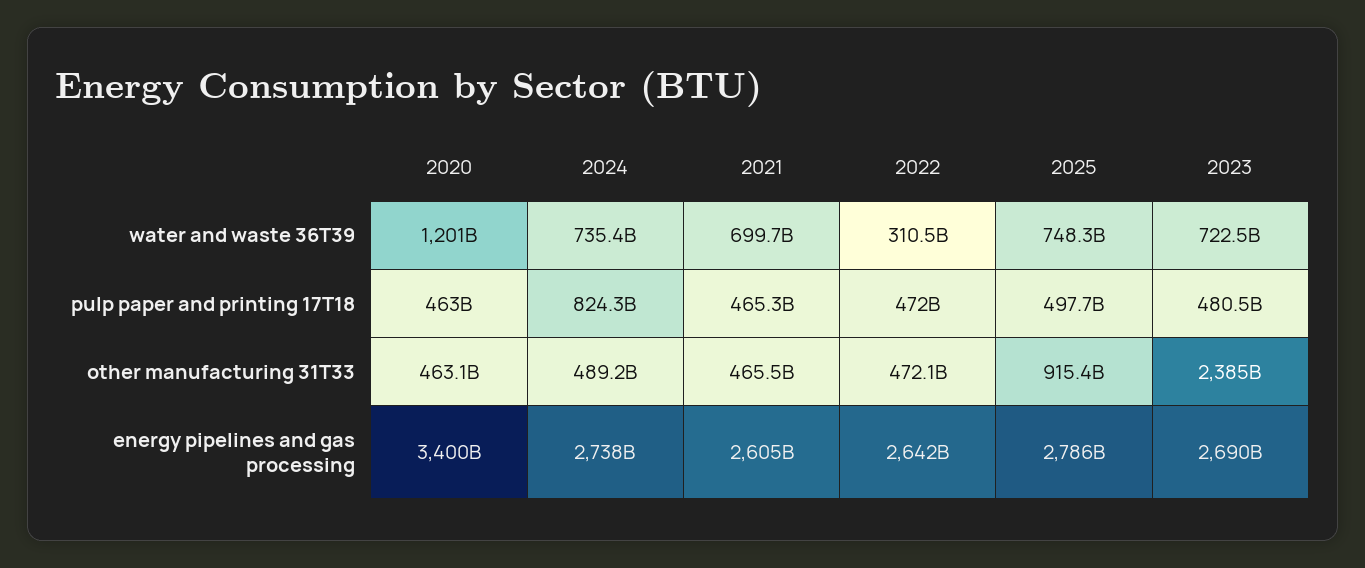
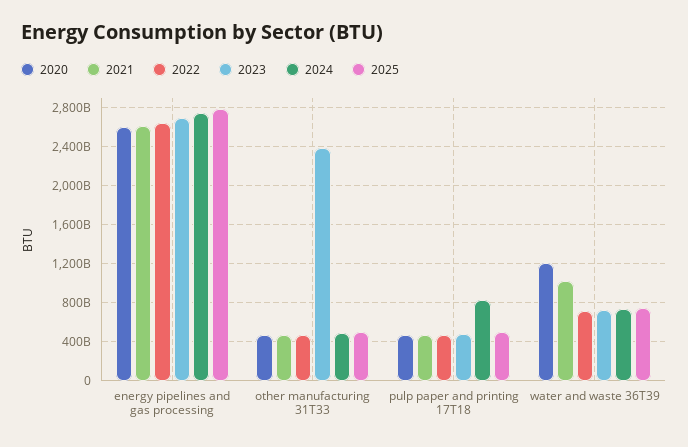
2021, water and waste 36T39: 699700000000 -> 1000000000000
2022, water and waste 36T39: 310500000000 -> 700000000000
2025, other manufacturing 31T33: 915400000000 -> 500000000000
2020, energy pipelines and gas processing: 3400000000000 -> 2600000000000

